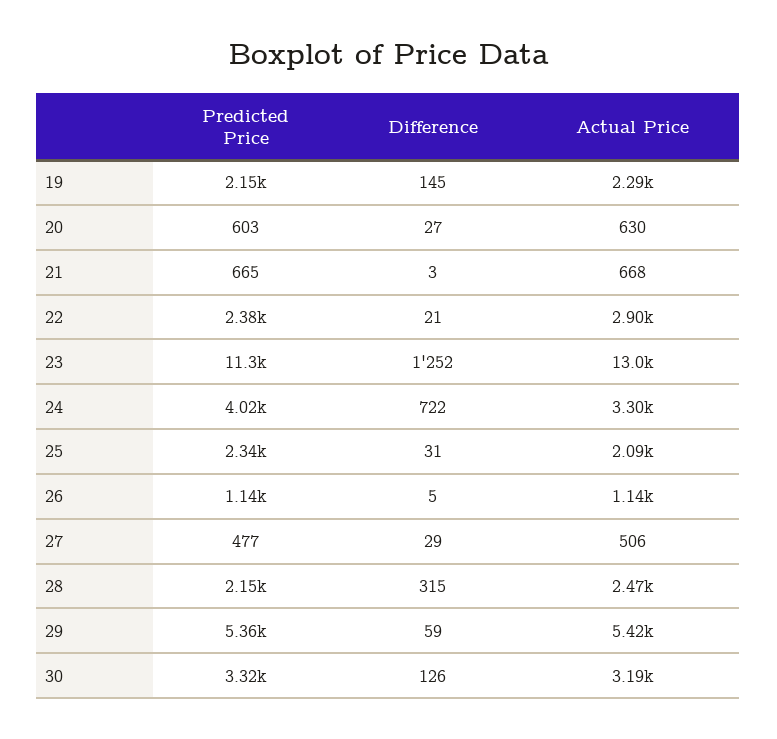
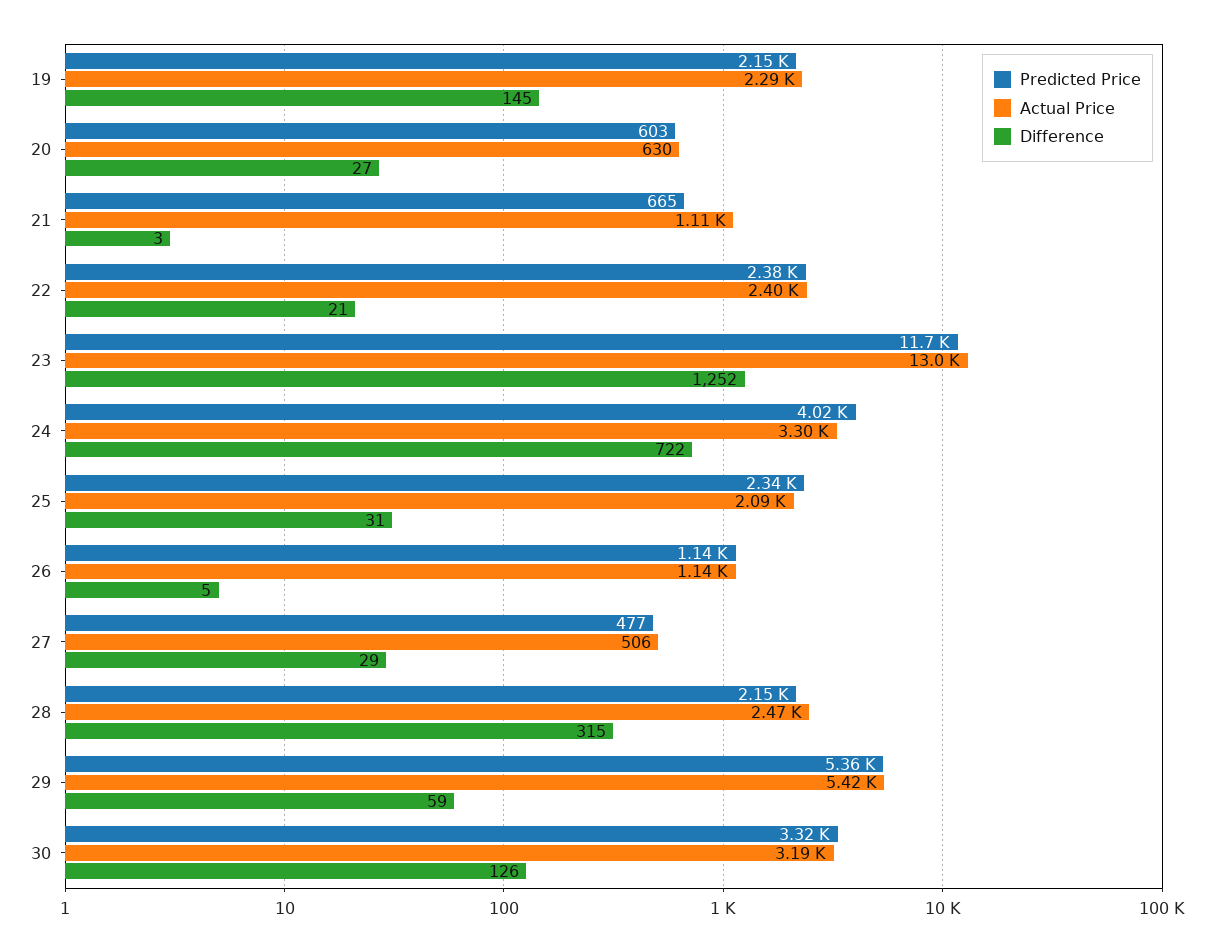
Actual Price, 21: 668 -> 1110
Actual Price, 22: 2900 -> 2400
Predicted Price, 23: 11300 -> 11700

